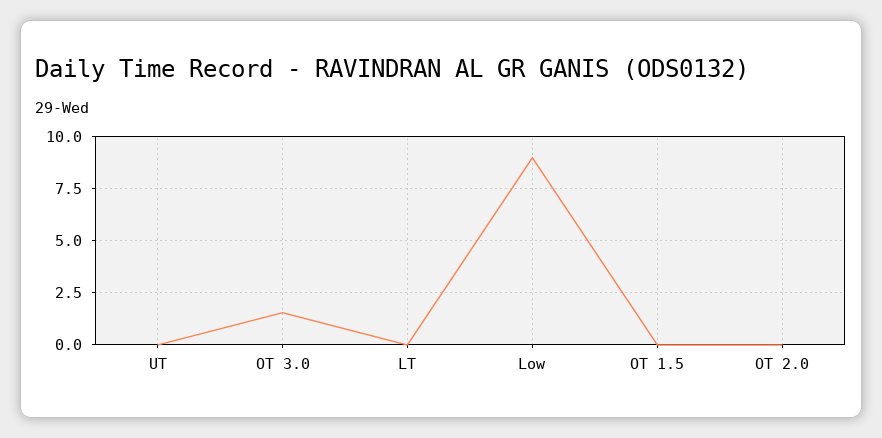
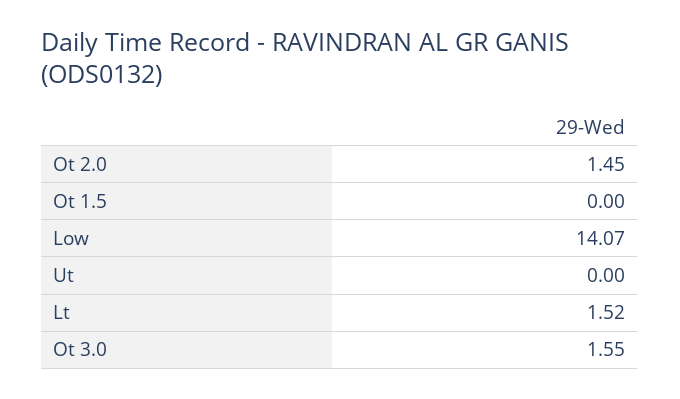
LT: 0 -> 1.52
Low: 9 -> 14.07
OT 2.0: 0 -> 1.45

